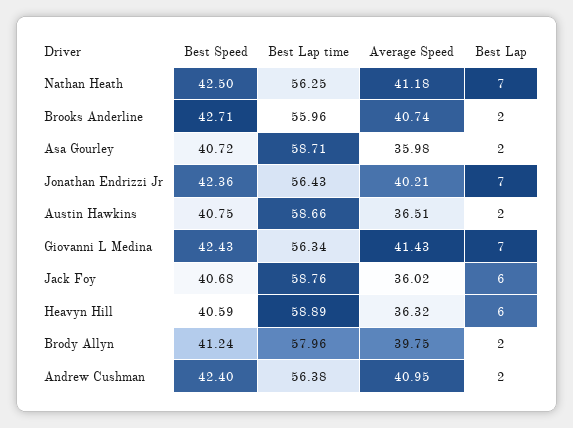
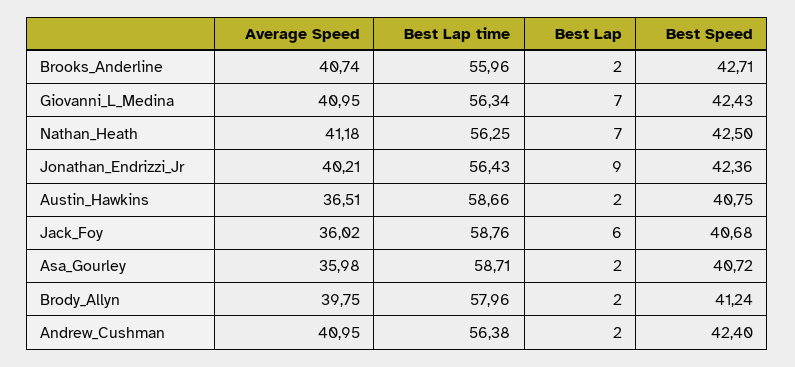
Best Lap, Jonathan Endrizzi Jr: 7 -> 9
Average Speed, Giovanni L Medina: 41.43 -> 40.95
Best Speed, Heavyn Hill: 40.59 -> none
Best Lap time, Heavyn Hill: 58.89 -> none
Average Speed, Heavyn Hill: 36.32 -> none
Best Lap, Heavyn Hill: 6 -> none

